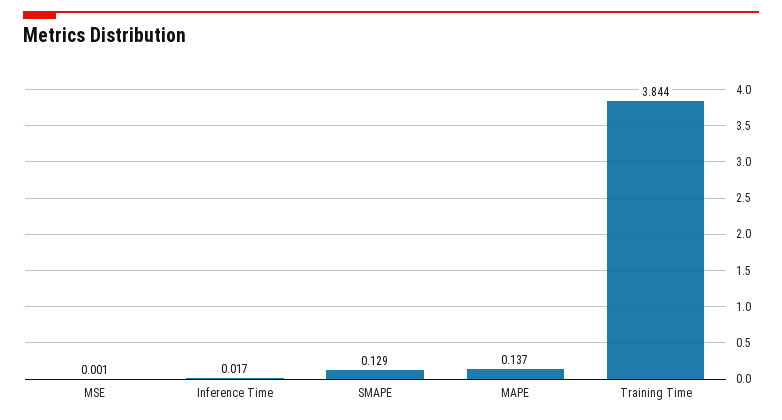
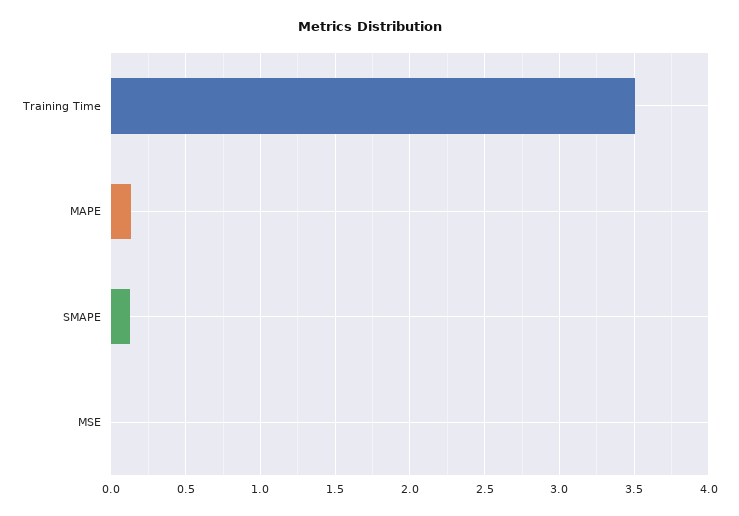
Inference Time: 0.017 -> none
Training Time: 3.844 -> 3.5

